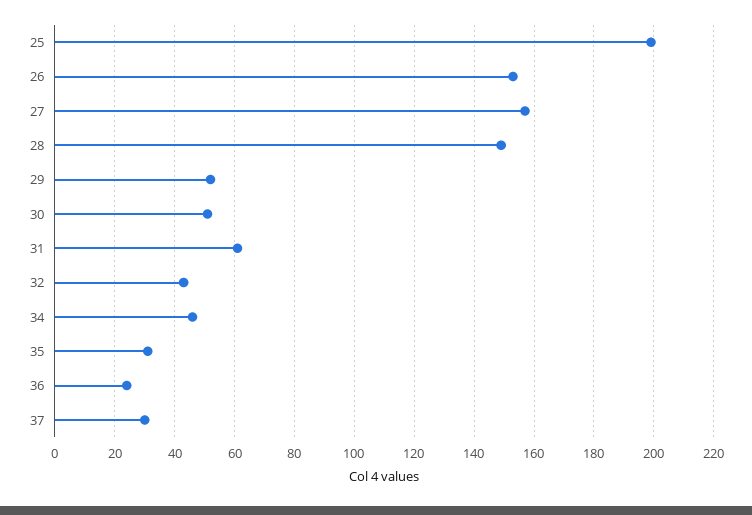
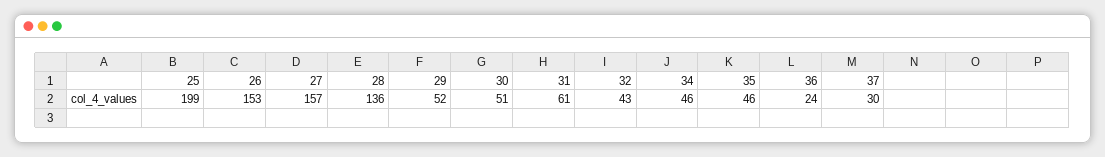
28: 150 -> 136
35: 30 -> 46

